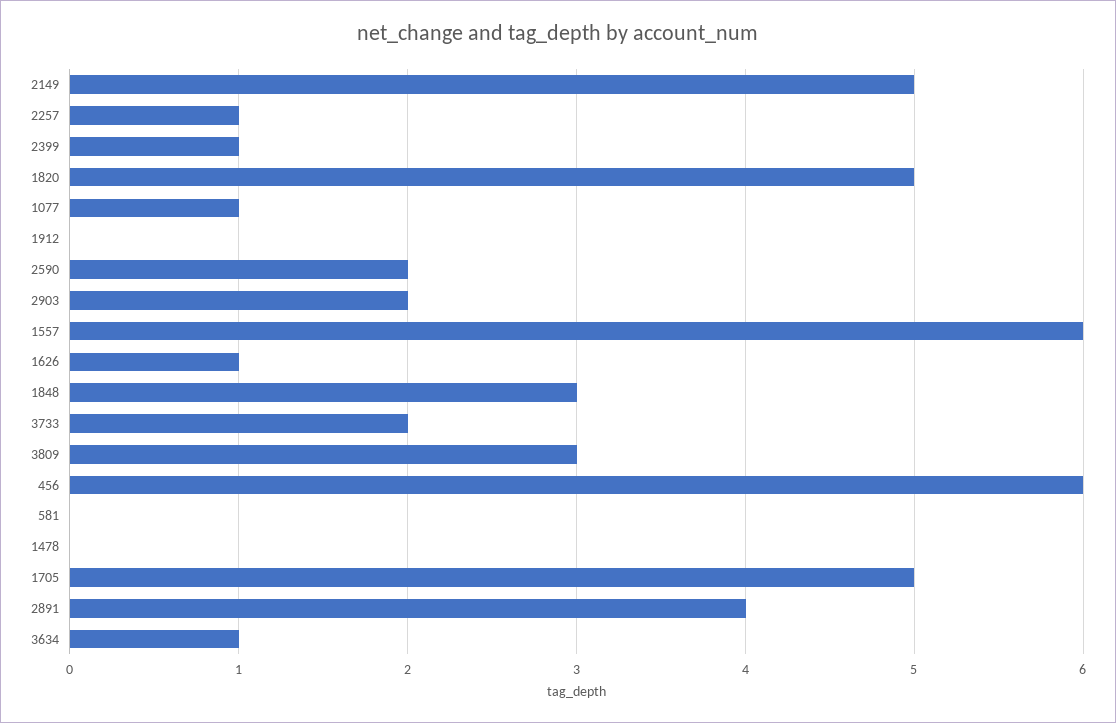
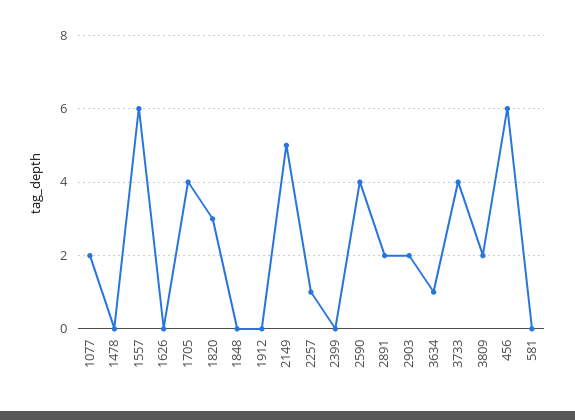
2399: 1 -> 0
1820: 5 -> 3
1077: 1 -> 2
2590: 2 -> 4
1626: 1 -> 0
1848: 3 -> 0
3733: 2 -> 4
3809: 3 -> 2
1705: 5 -> 4
2891: 4 -> 2

